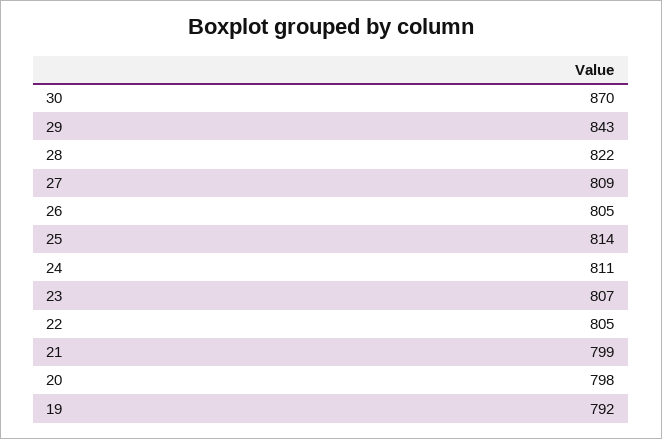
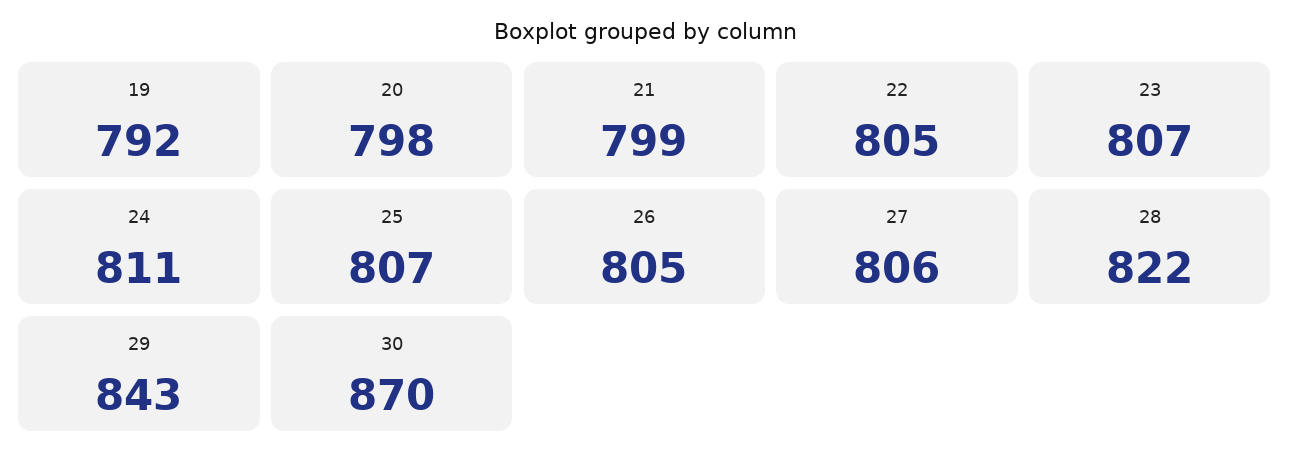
27: 809 -> 806
25: 814 -> 807

